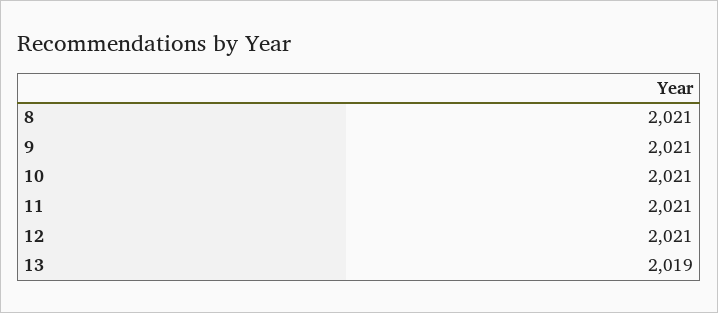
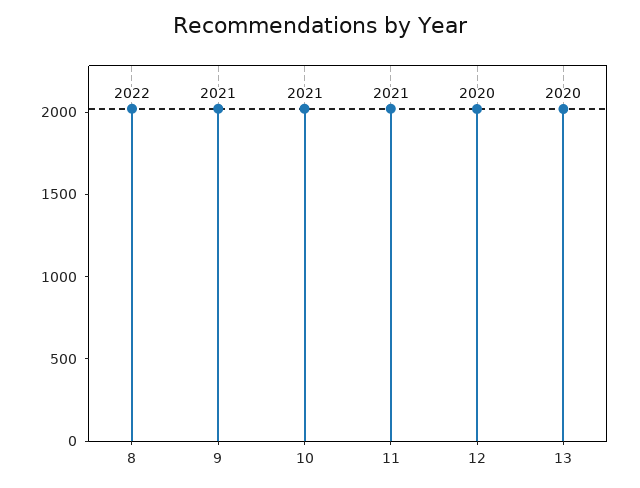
8: 2021 -> 2022
12: 2021 -> 2020
13: 2019 -> 2020

